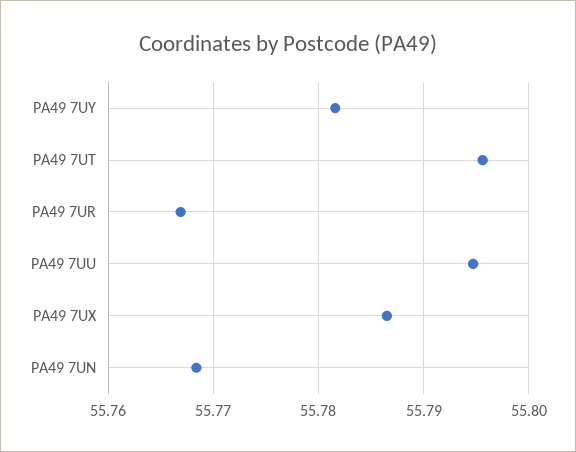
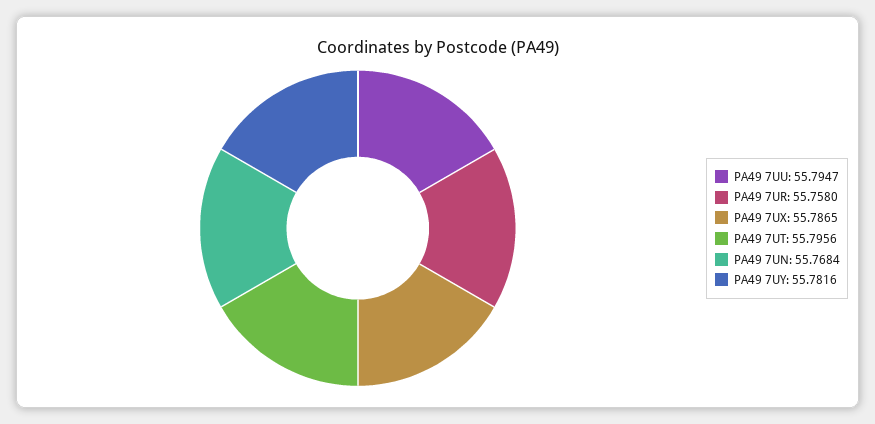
PA49 7UR: 55.767 -> 55.758

